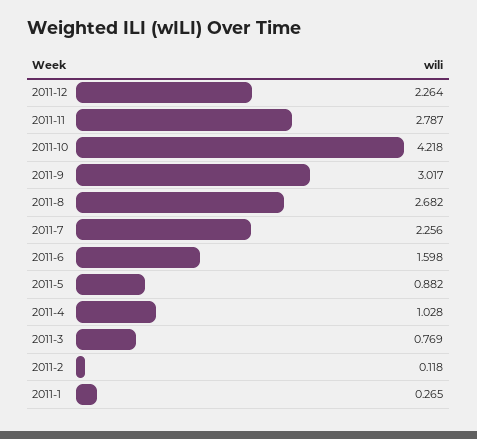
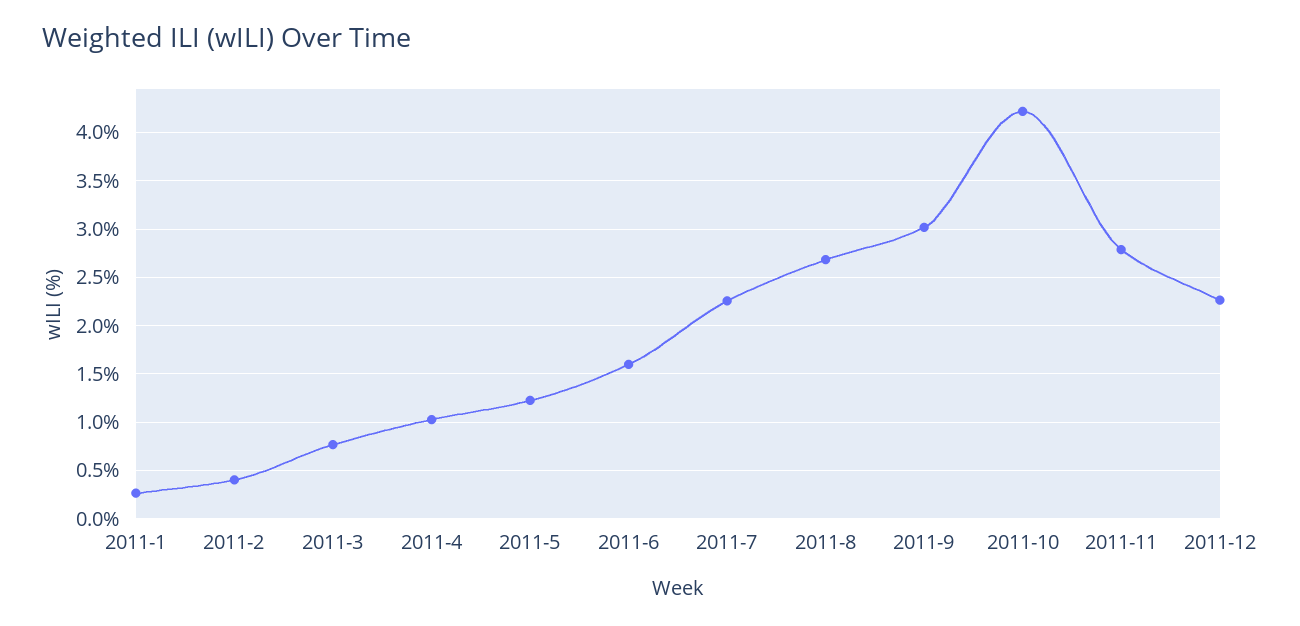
2011-5: 0.882 -> 1.2
2011-2: 0.118 -> 0.4

